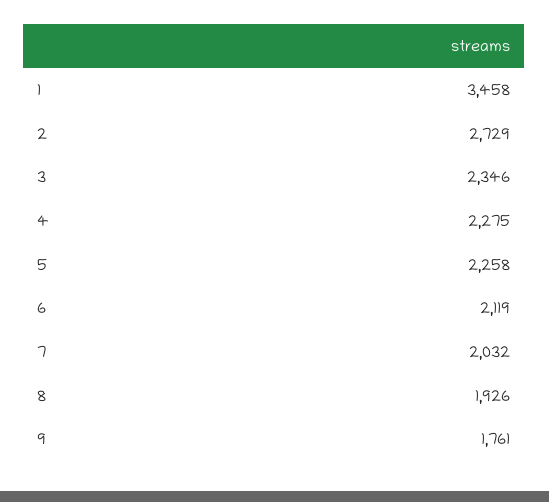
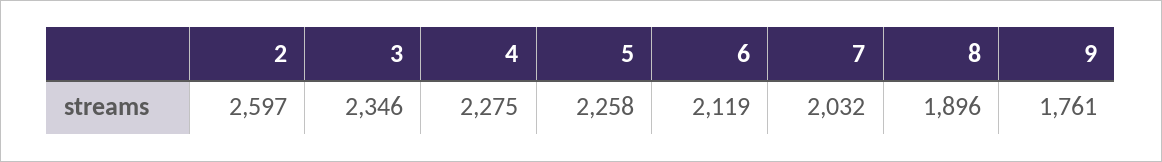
1: 3458 -> none
2: 2729 -> 2597
8: 1926 -> 1896

